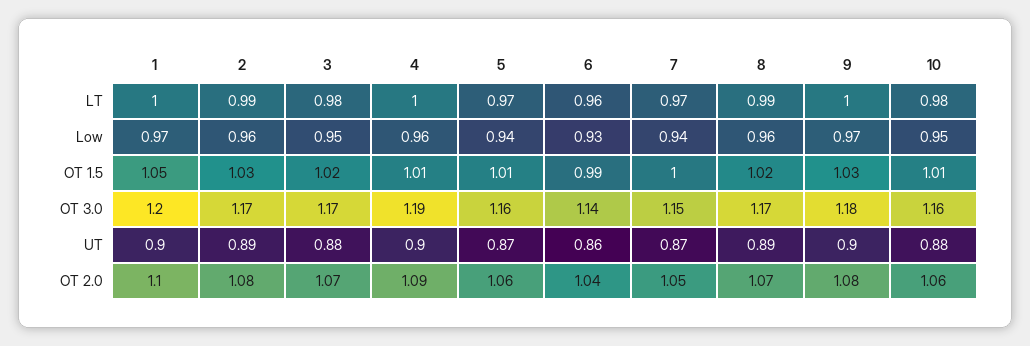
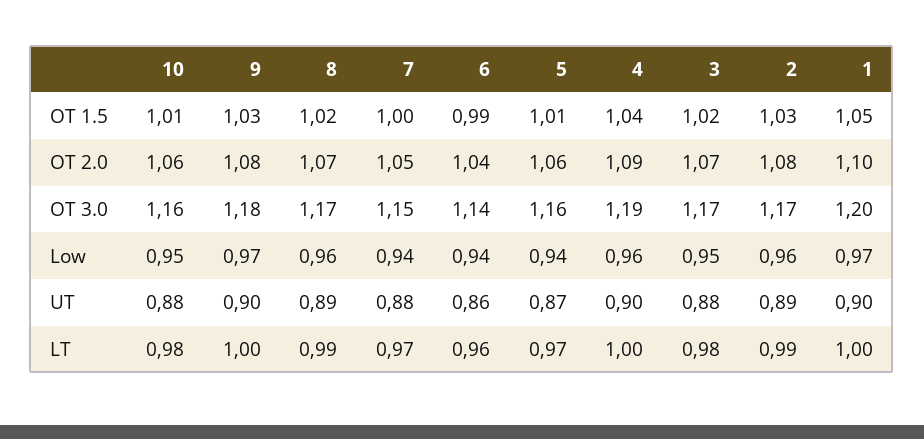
6, Low: 0.93 -> 0.94
4, OT 1.5: 1.01 -> 1.04
7, UT: 0.87 -> 0.88

